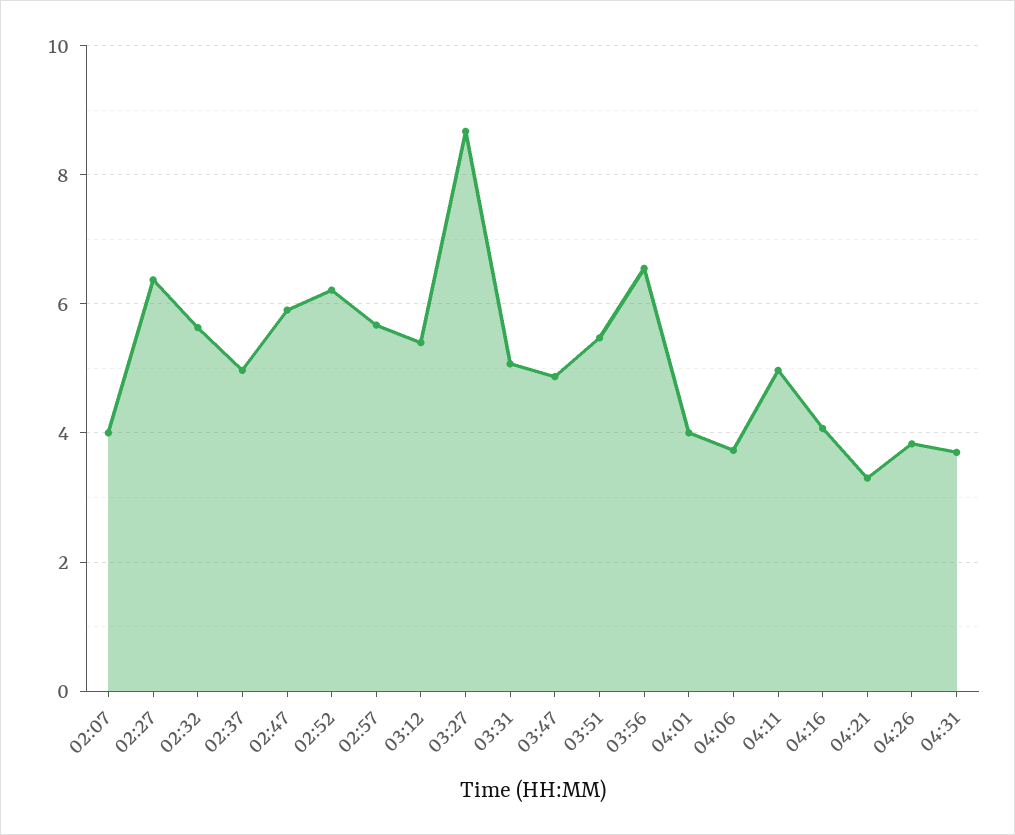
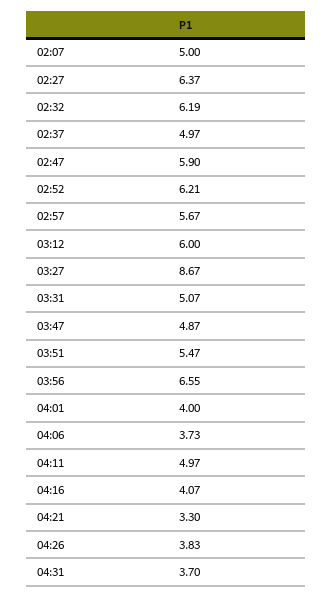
02:07: 4 -> 5
02:32: 5.6 -> 6.19
03:12: 5.4 -> 6

